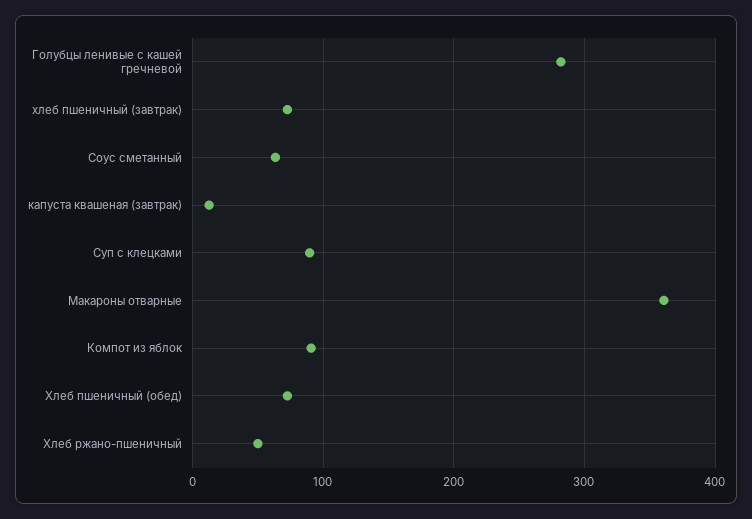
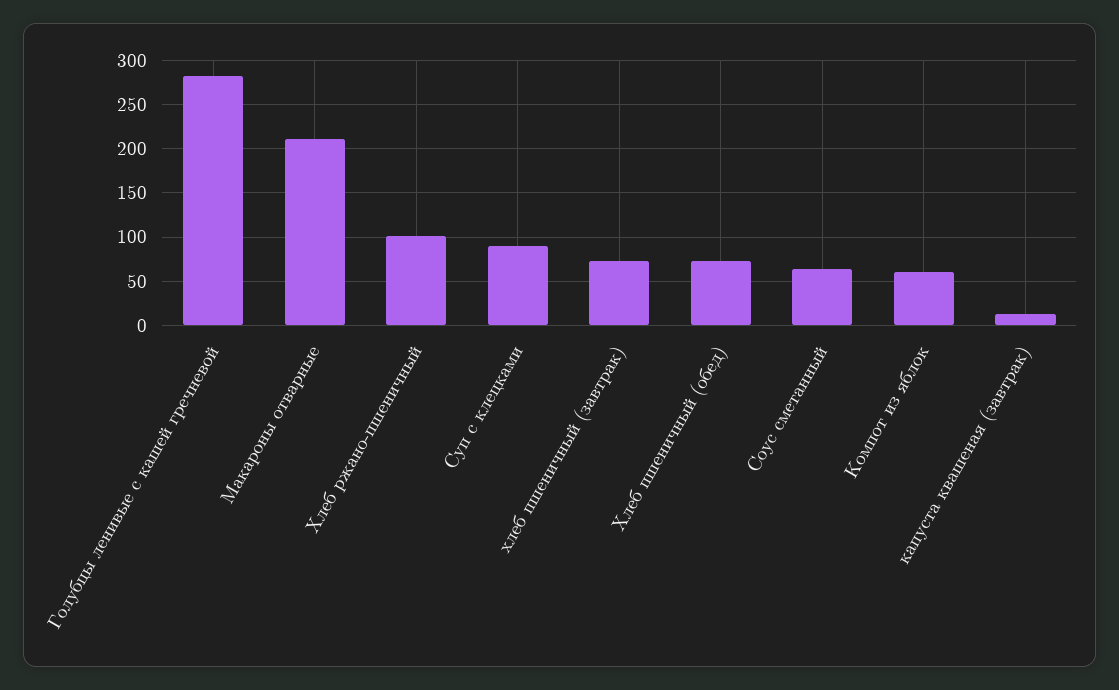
Макароны отварные: 360 -> 210
Компот из яблок: 90 -> 60
Хлеб ржано-пшеничный: 50 -> 100

